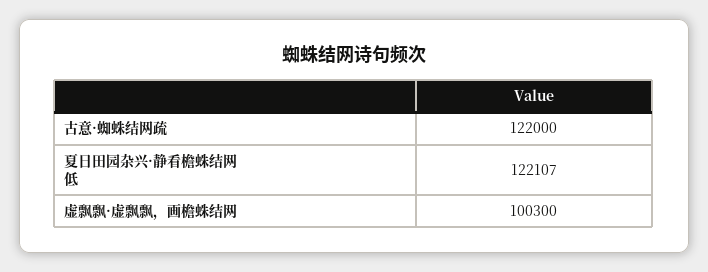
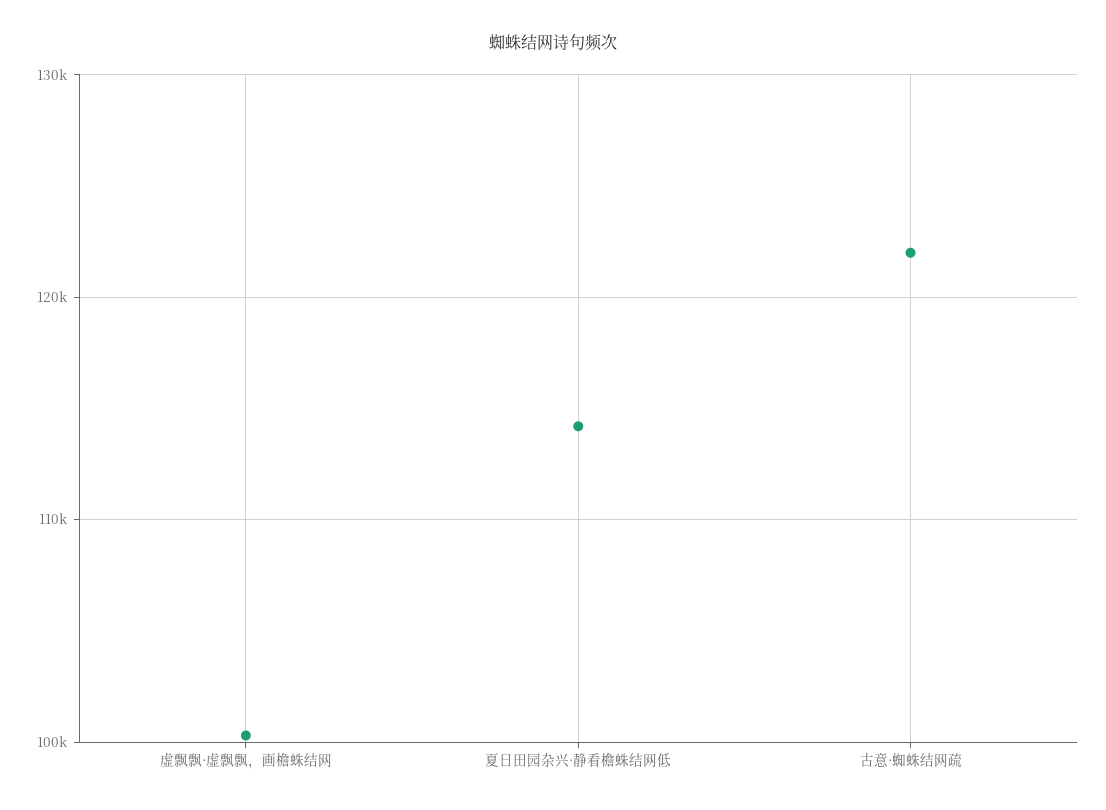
夏日田园杂兴·静看檐蛛结网低: 122107 -> 114000

